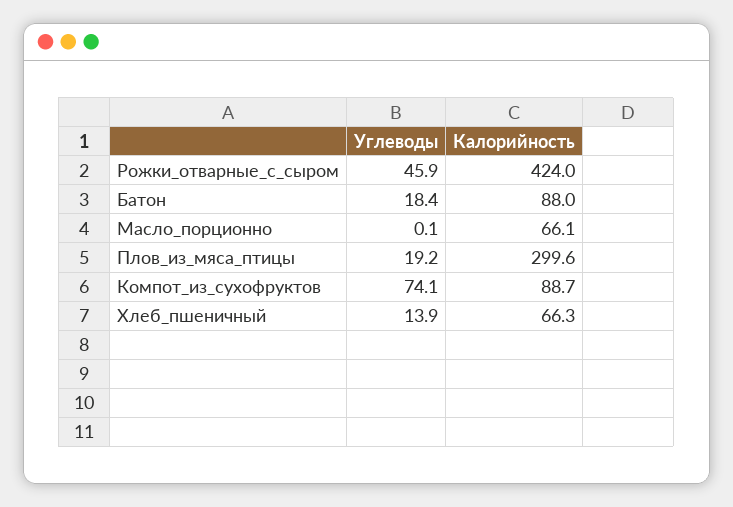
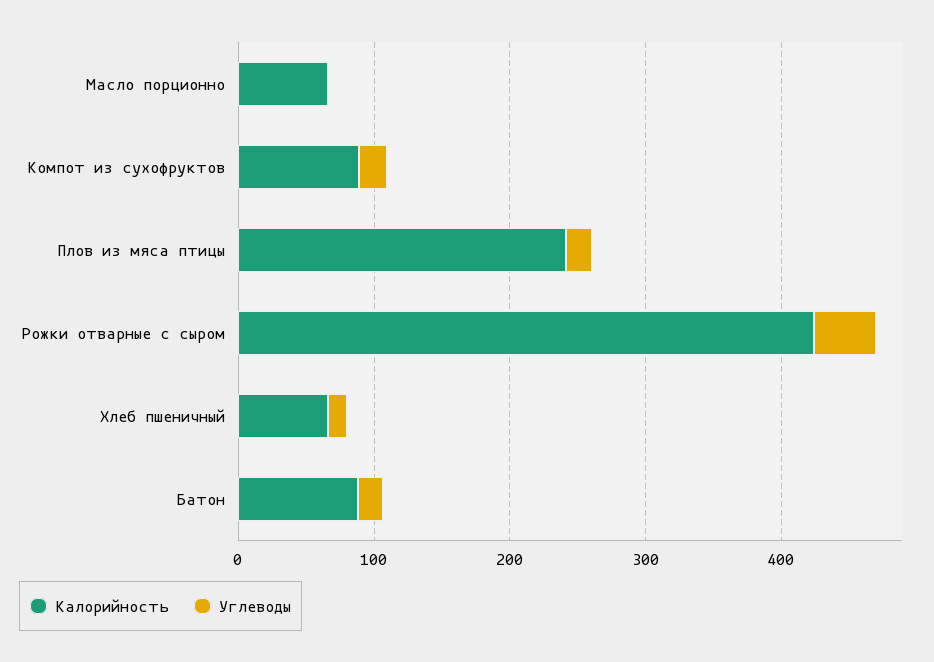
Калорийность, Плов_из_мяса_птицы: 299.6 -> 240
Углеводы, Компот_из_сухофруктов: 74.1 -> 20

